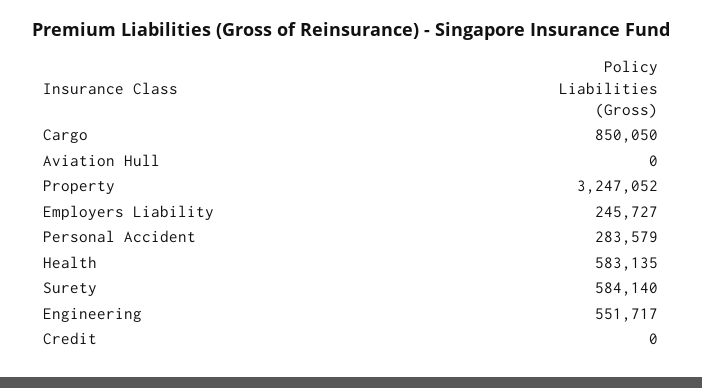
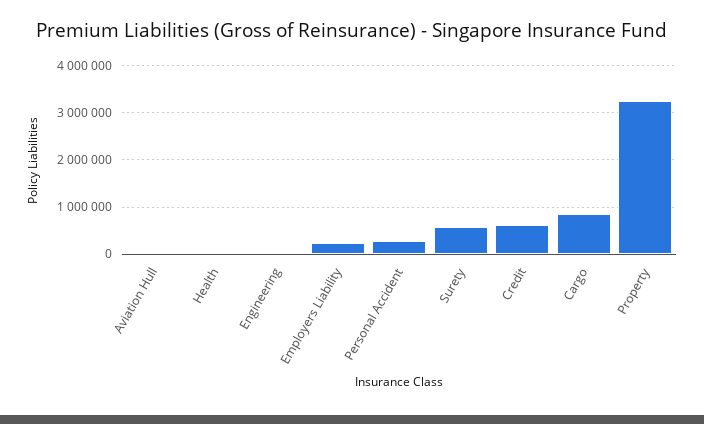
Health: 583135 -> 0
Engineering: 551717 -> 0
Credit: 0 -> 600000

